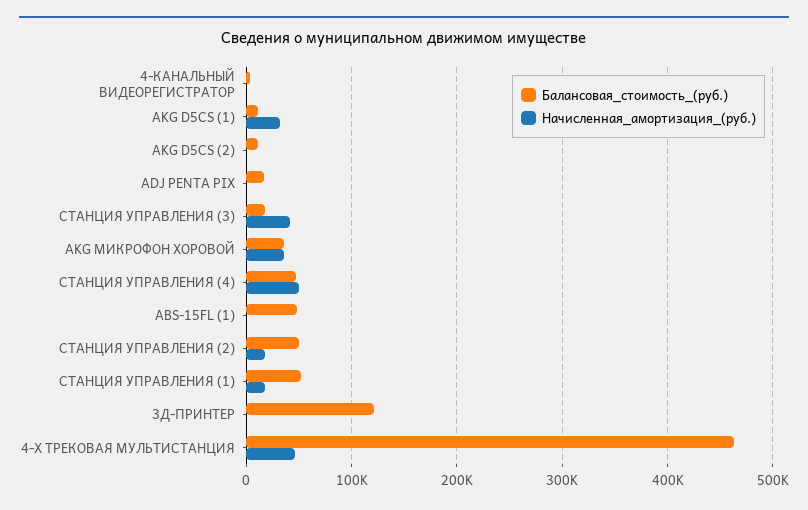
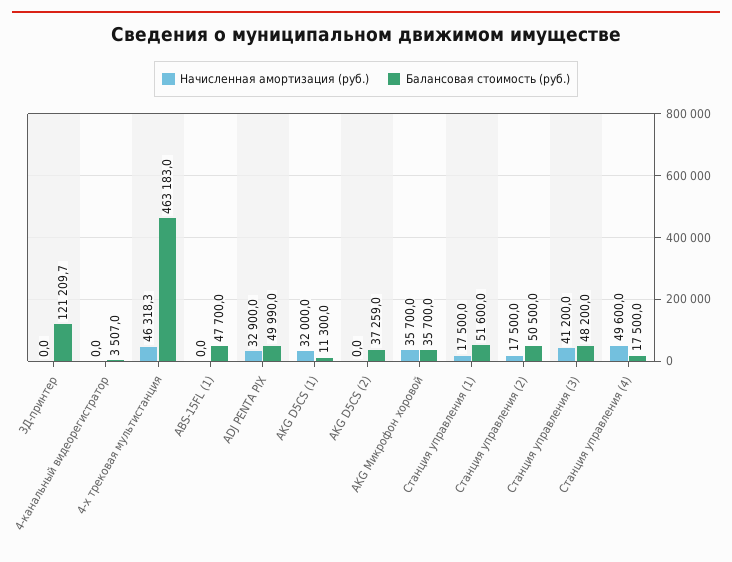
Балансовая_стоимость_(руб.), AKG D5CS (2): 10000 -> 37259
Балансовая_стоимость_(руб.), ADJ PENTA PIX: 20000 -> 49990
Начисленная_амортизация_(руб.), ADJ PENTA PIX: 0 -> 32900
Балансовая_стоимость_(руб.), СТАНЦИЯ УПРАВЛЕНИЯ (3): 20000 -> 48200
Балансовая_стоимость_(руб.), СТАНЦИЯ УПРАВЛЕНИЯ (4): 50000 -> 17500

